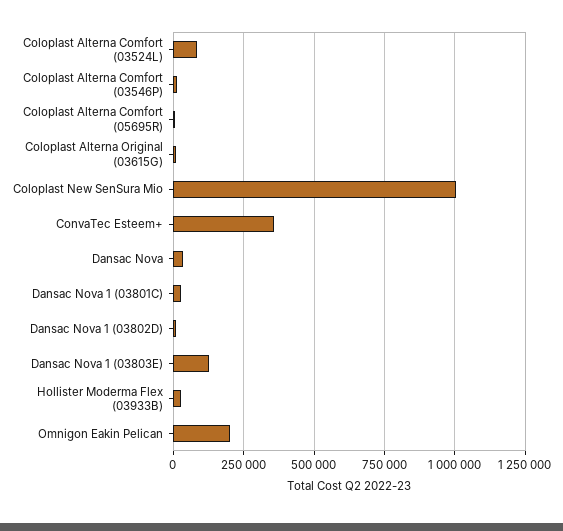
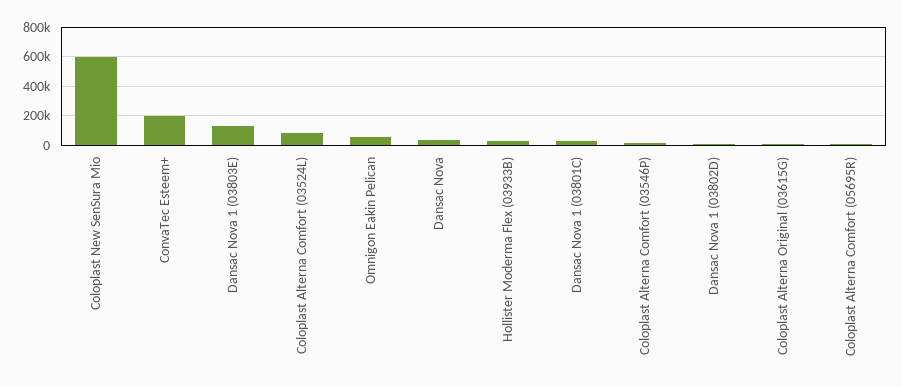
Coloplast New SenSura Mio: 1000000 -> 600000
ConvaTec Esteem+: 350000 -> 200000
Omnigon Eakin Pelican: 200000 -> 50000

